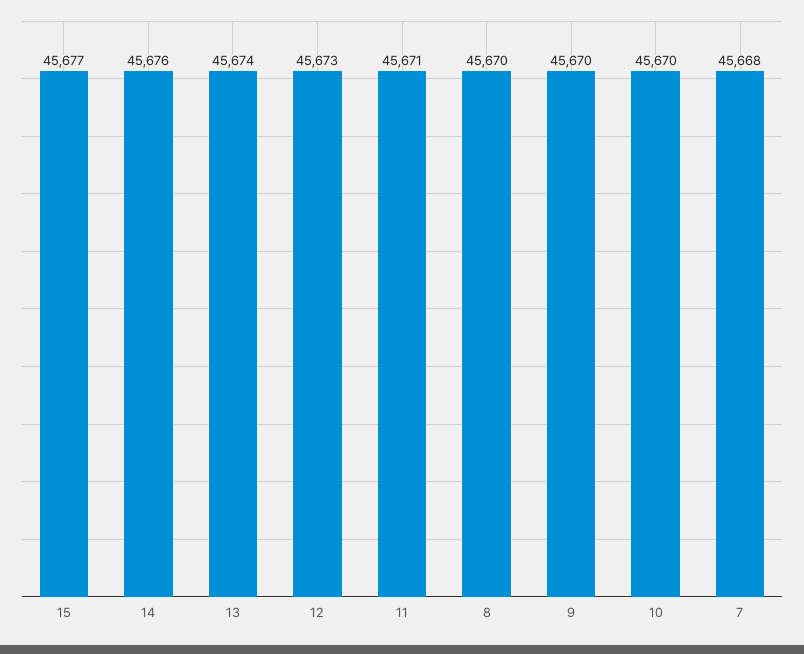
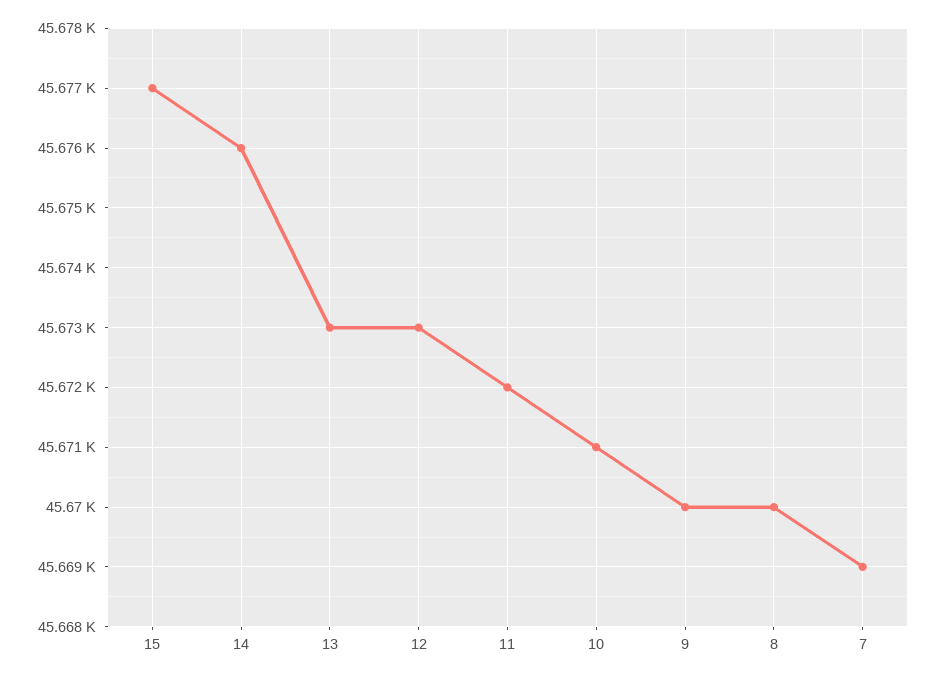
13: 45674 -> 45673
11: 45671 -> 45672
10: 45670 -> 45671
7: 45668 -> 45669

